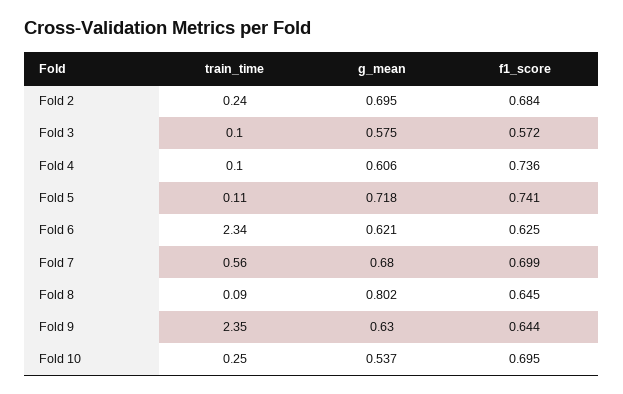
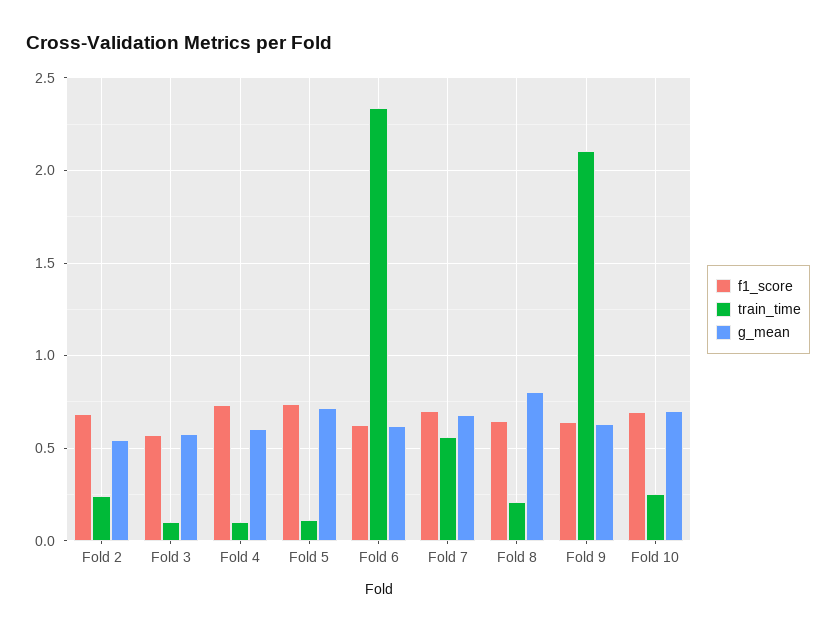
g_mean, Fold 2: 0.695 -> 0.55
train_time, Fold 8: 0.09 -> 0.2
train_time, Fold 9: 2.35 -> 2.1
g_mean, Fold 10: 0.537 -> 0.7

